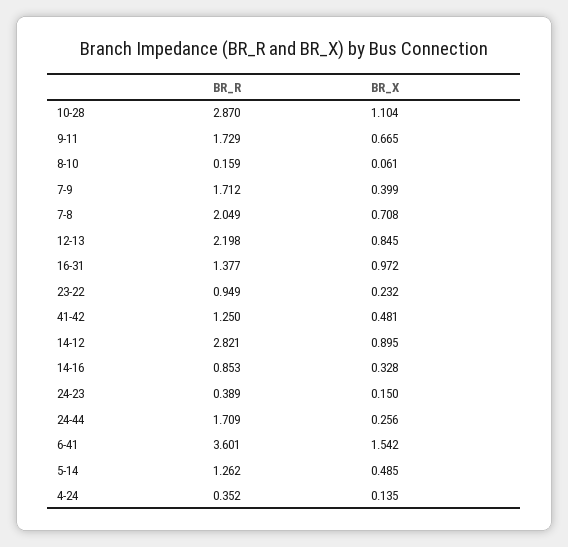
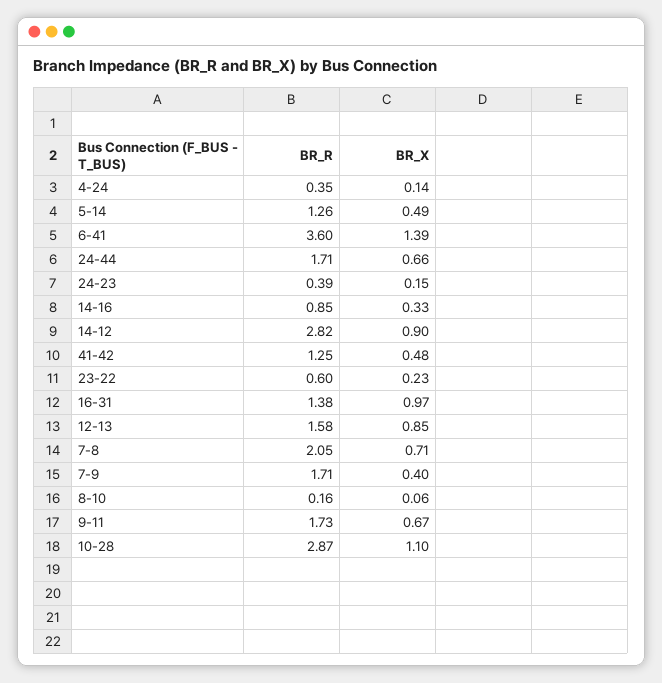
BR_R, 12-13: 2.198 -> 1.58
BR_R, 23-22: 0.949 -> 0.6
BR_X, 24-44: 0.256 -> 0.66
BR_X, 6-41: 1.542 -> 1.39

